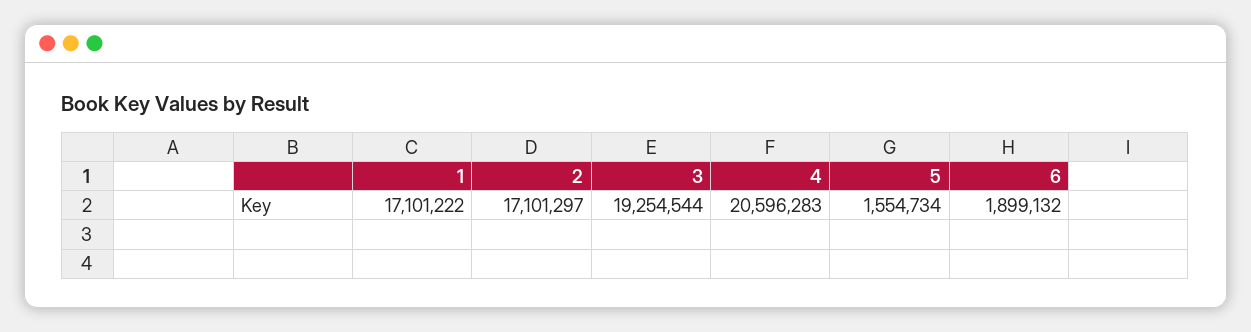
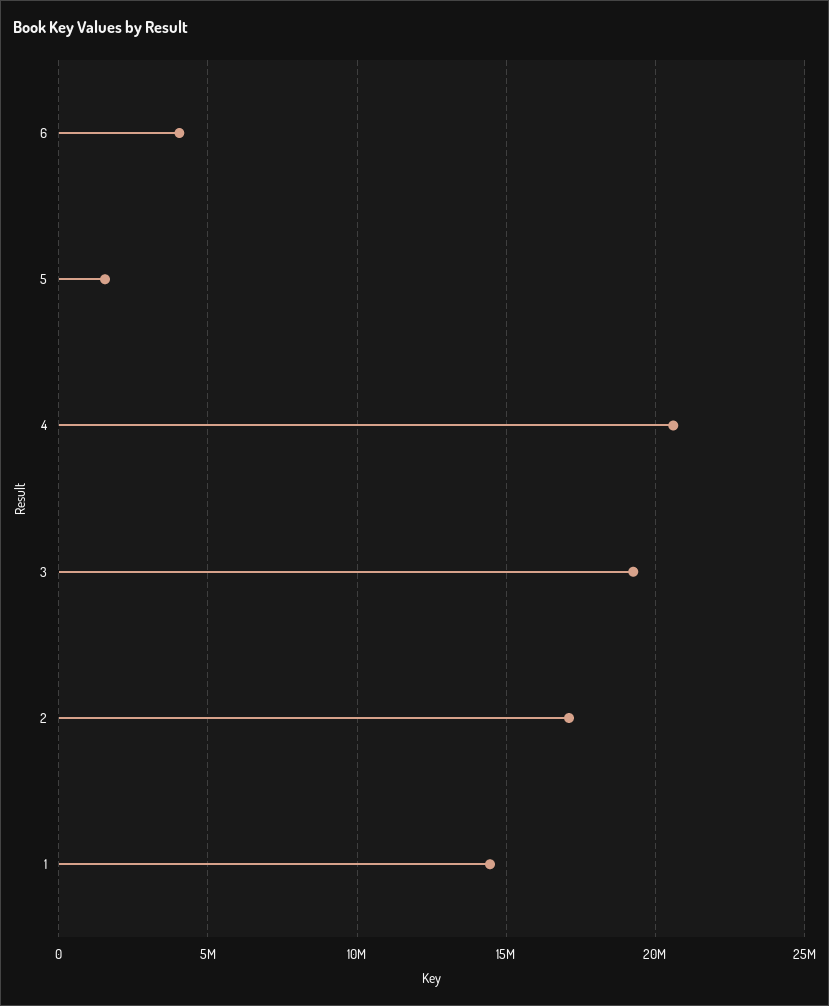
1: 17101222 -> 14500000
6: 1899132 -> 4000000

